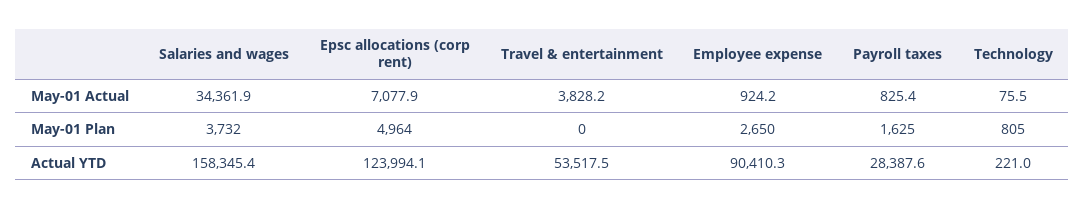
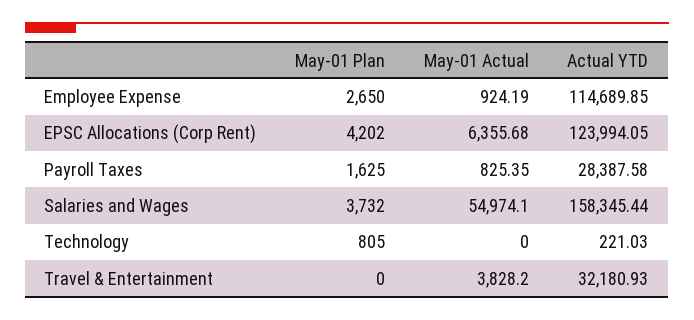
Salaries and wages, May-01 Actual: 34361.9 -> 54974.1
Epsc allocations (corp rent), May-01 Actual: 7077.9 -> 6355.68
Technology, May-01 Actual: 75.5 -> 0
Epsc allocations (corp rent), May-01 Plan: 4964 -> 4202
Travel & entertainment, Actual YTD: 53517.5 -> 32180.93
Employee expense, Actual YTD: 90410.3 -> 114689.85

